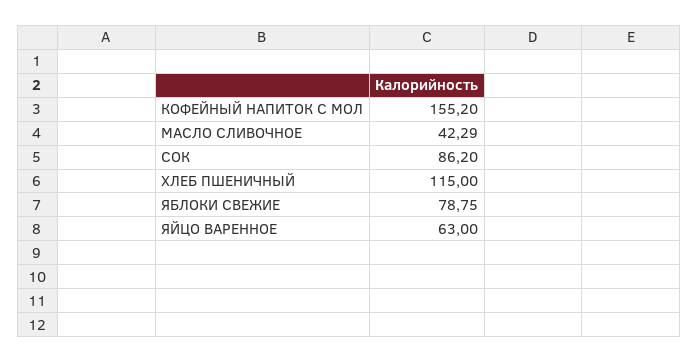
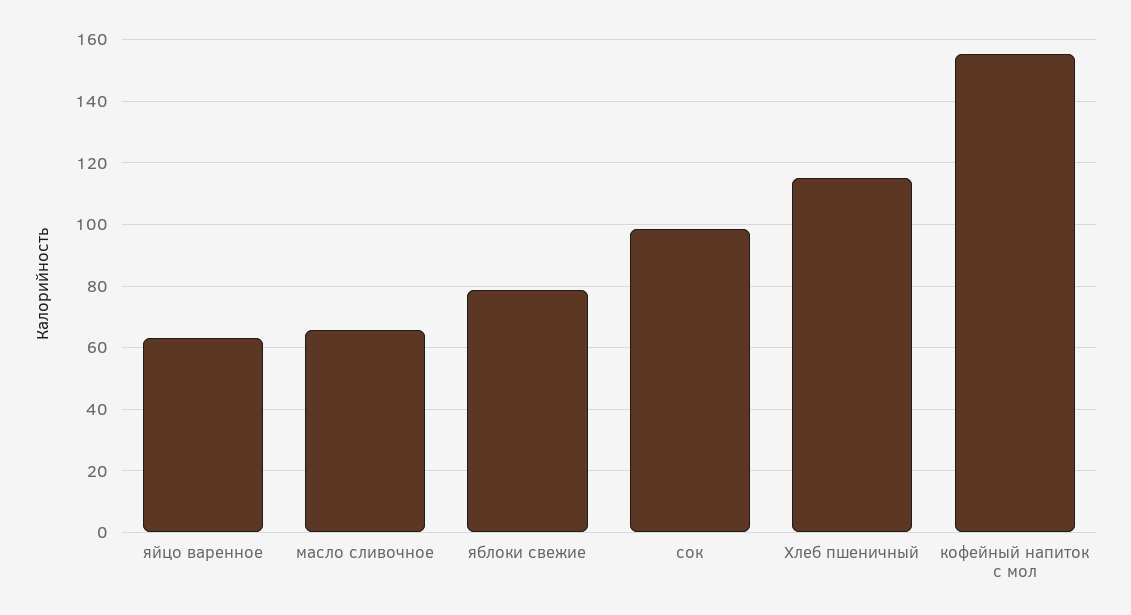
МАСЛО СЛИВОЧНОЕ: 42.29 -> 66
СОК: 86.2 -> 98

